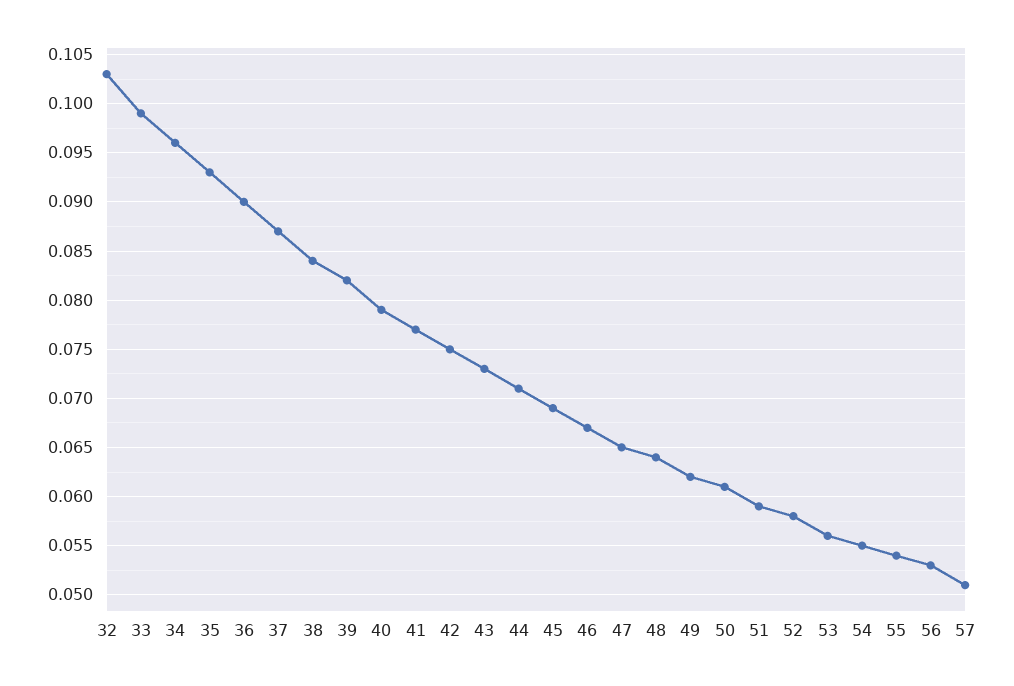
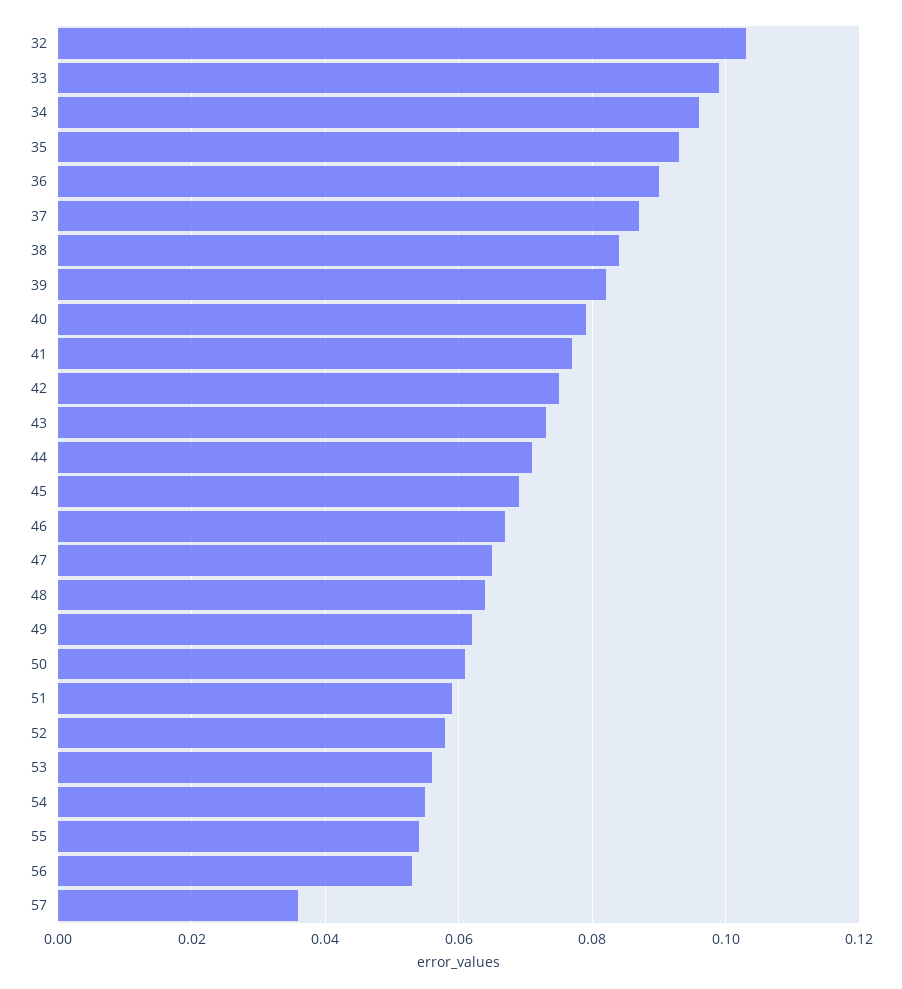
57: 0.051 -> 0.035

